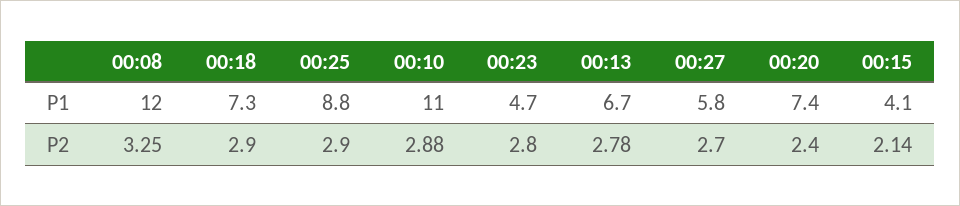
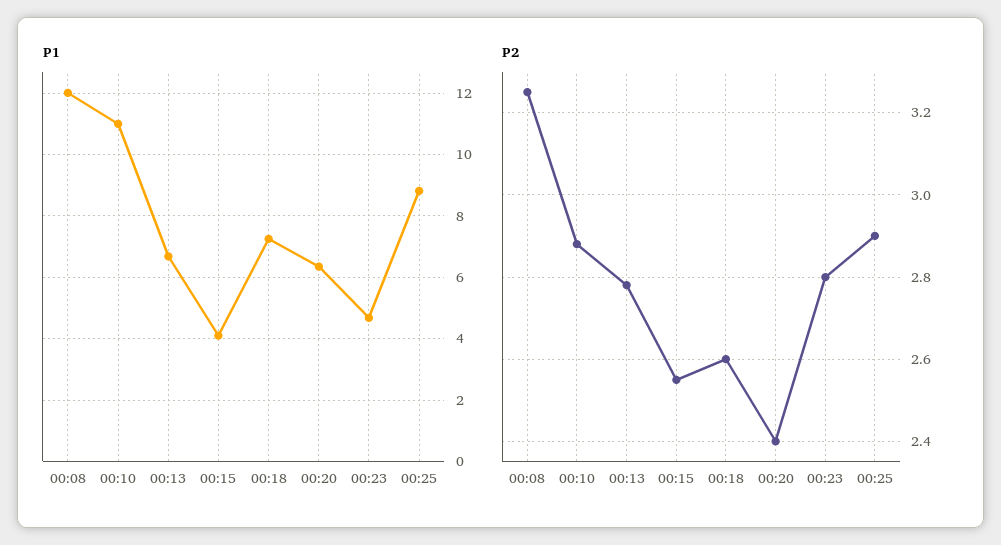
P1, 00:27: 5.8 -> none
P1, 00:20: 7.4 -> 6.4
P2, 00:18: 2.9 -> 2.6
P2, 00:27: 2.7 -> none
P2, 00:15: 2.14 -> 2.55

